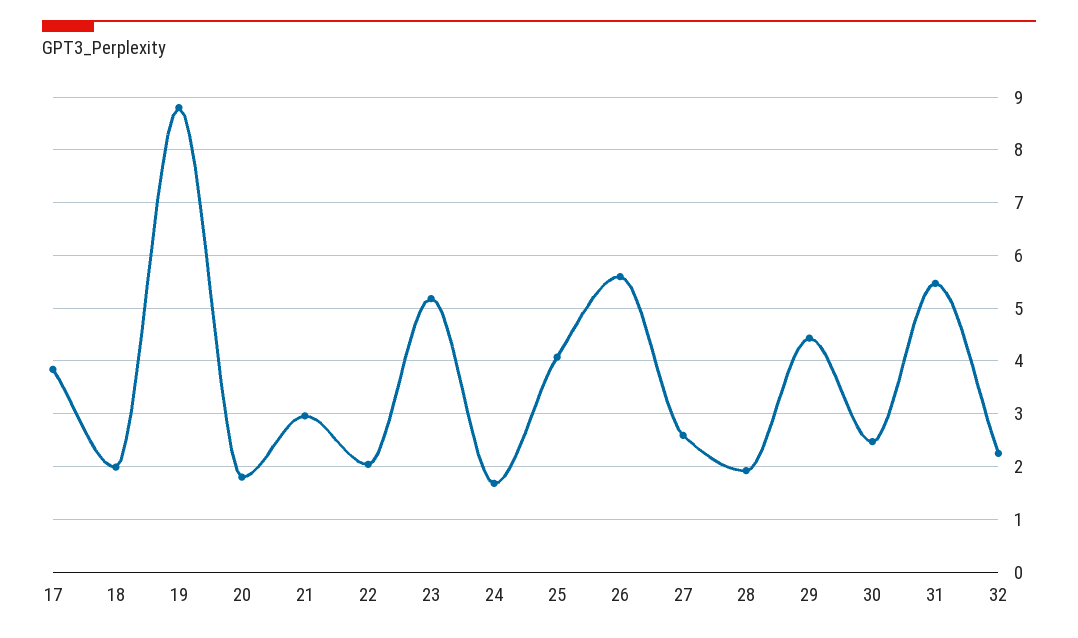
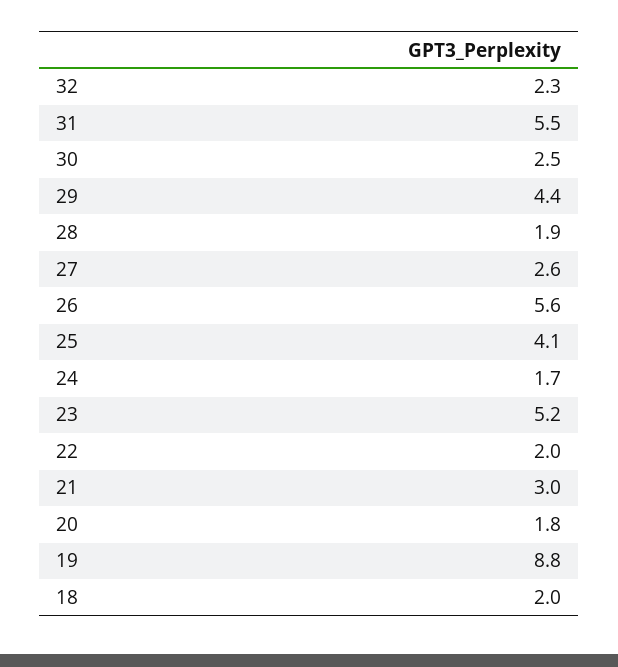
17: 3.8 -> none

